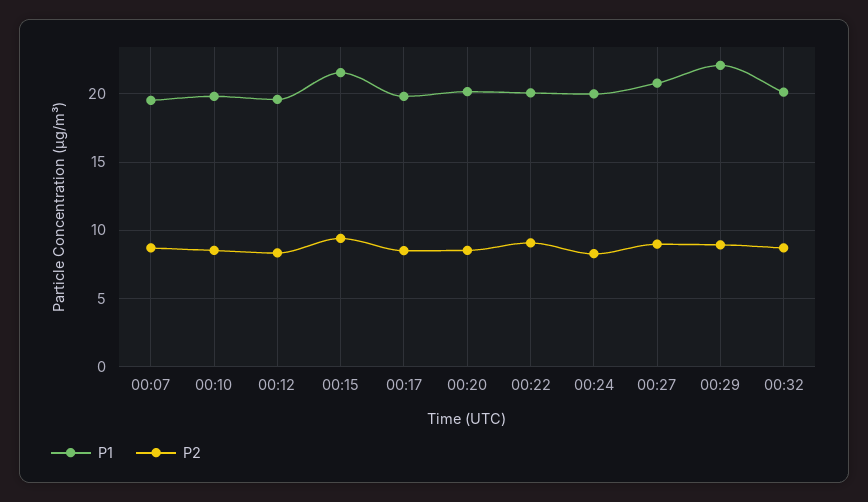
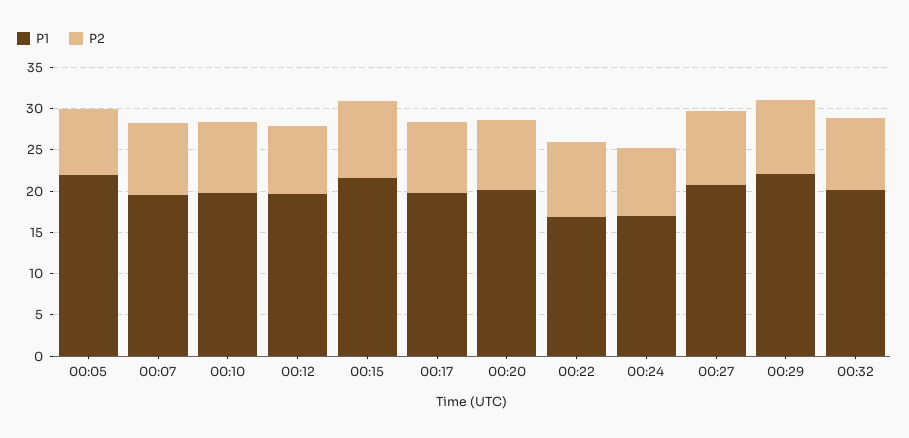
P1, 00:22: 20 -> 17
P1, 00:24: 20 -> 17
P1, 00:05: none -> 22
P2, 00:05: none -> 8

